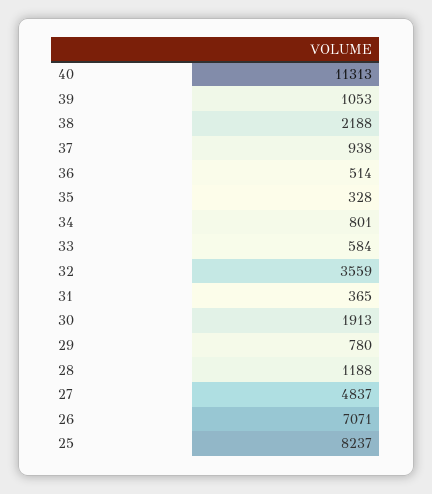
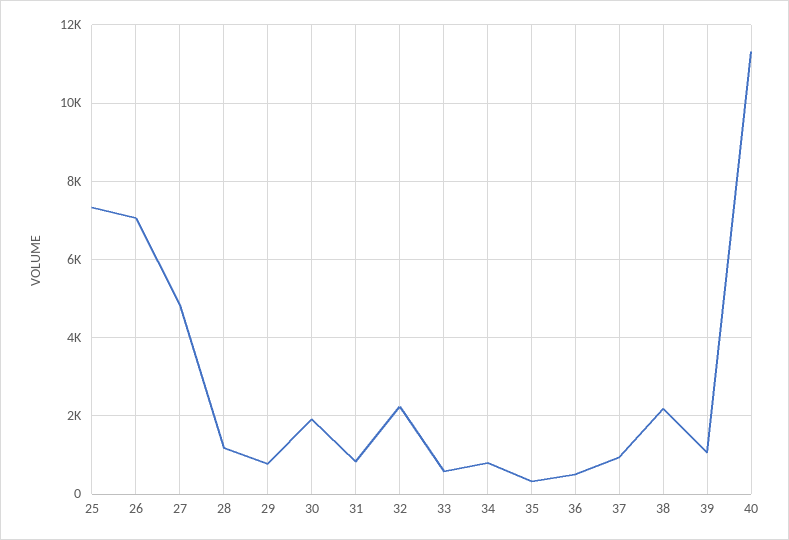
32: 3559 -> 2200
31: 365 -> 800
25: 8237 -> 7400

